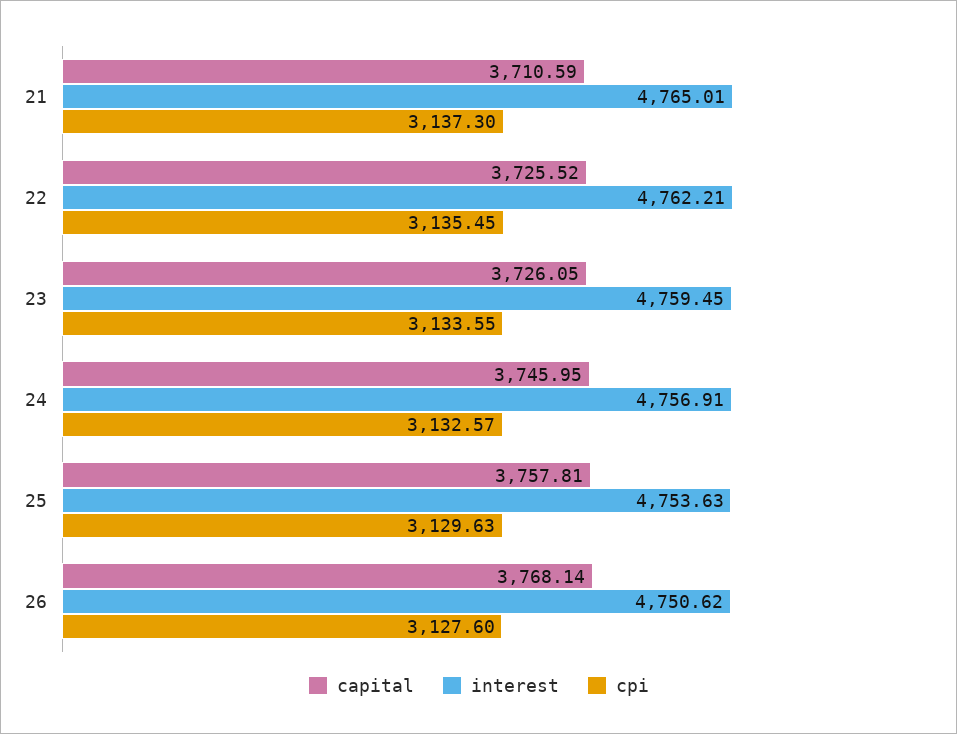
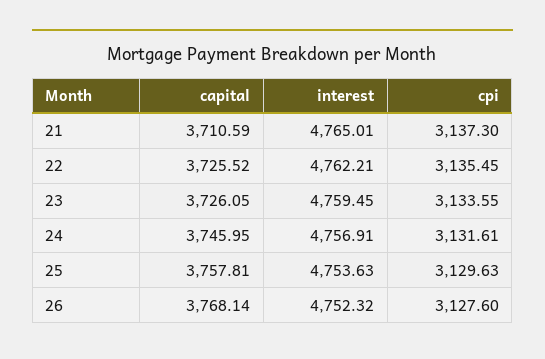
cpi, 24: 3132.57 -> 3131.61
interest, 26: 4750.62 -> 4752.32

